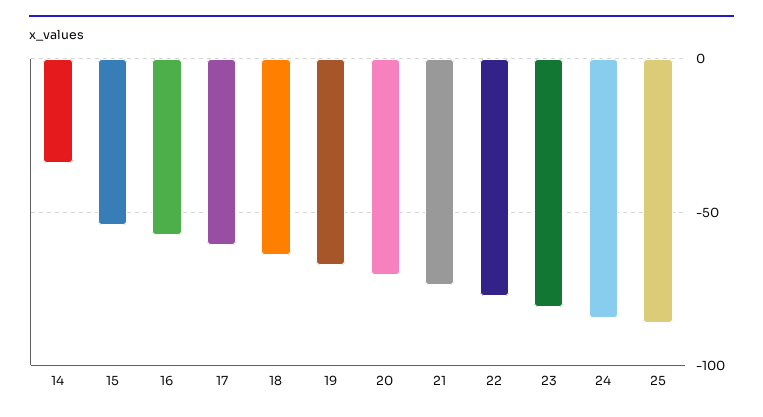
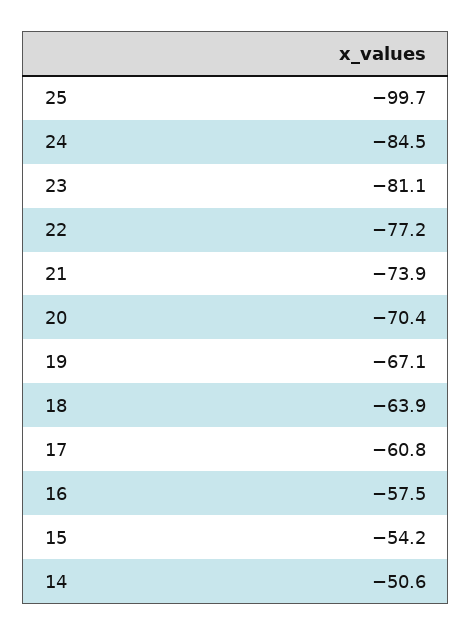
14: -35 -> -50.6
25: -85 -> -99.7

